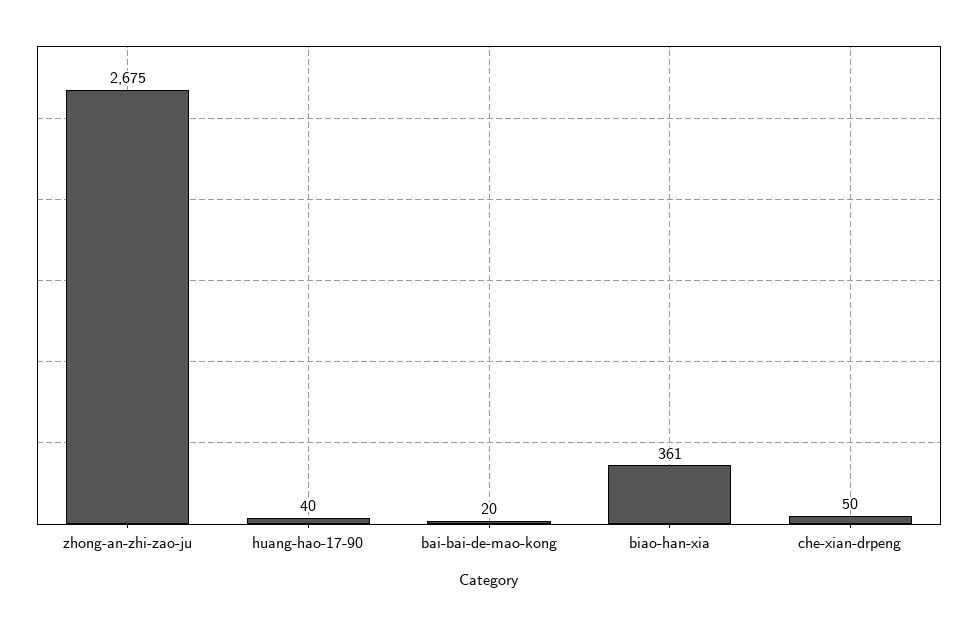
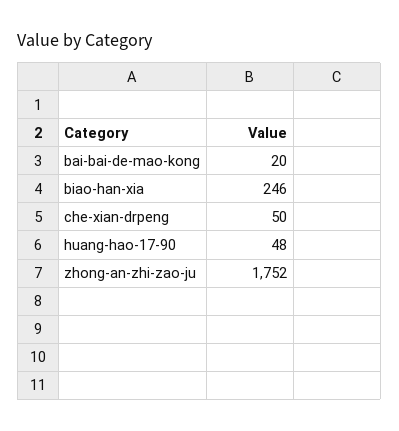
zhong-an-zhi-zao-ju: 2675 -> 1752
huang-hao-17-90: 40 -> 48
biao-han-xia: 361 -> 246

